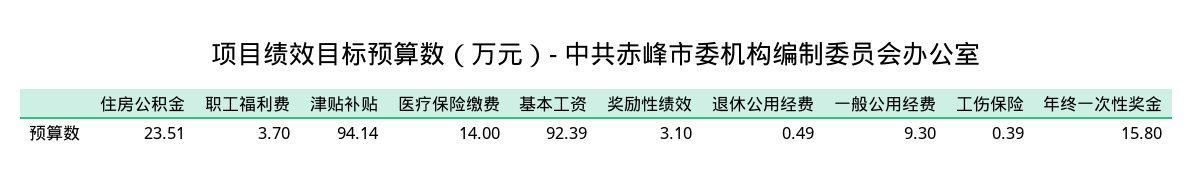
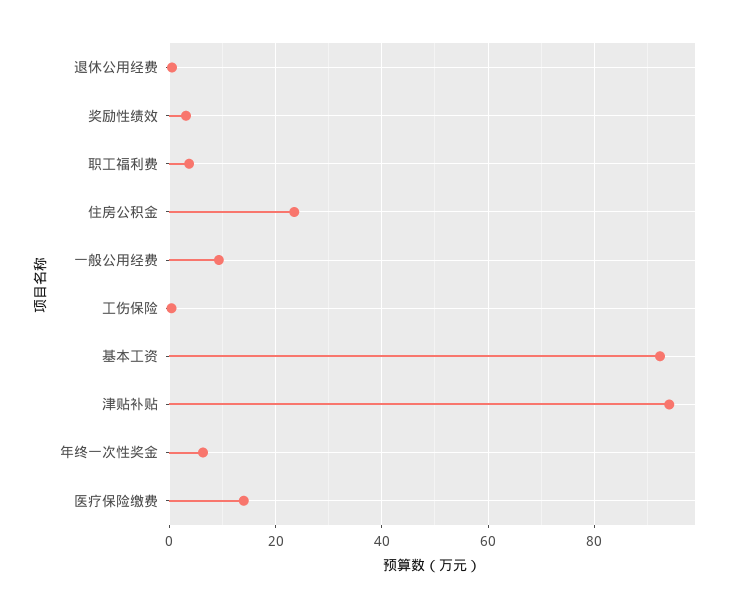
年终一次性奖金: 15.8 -> 6

